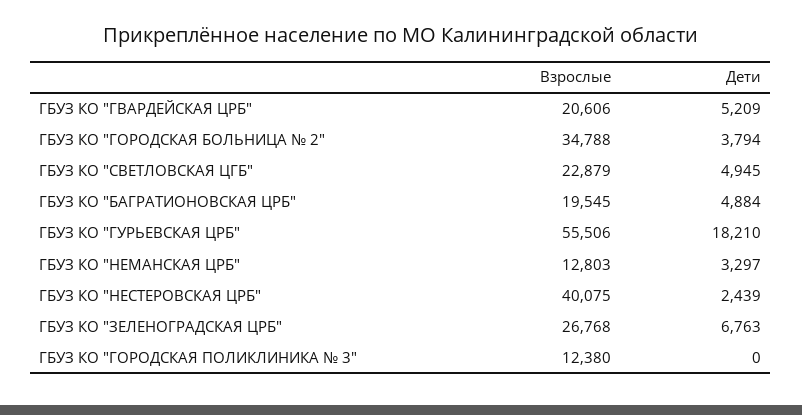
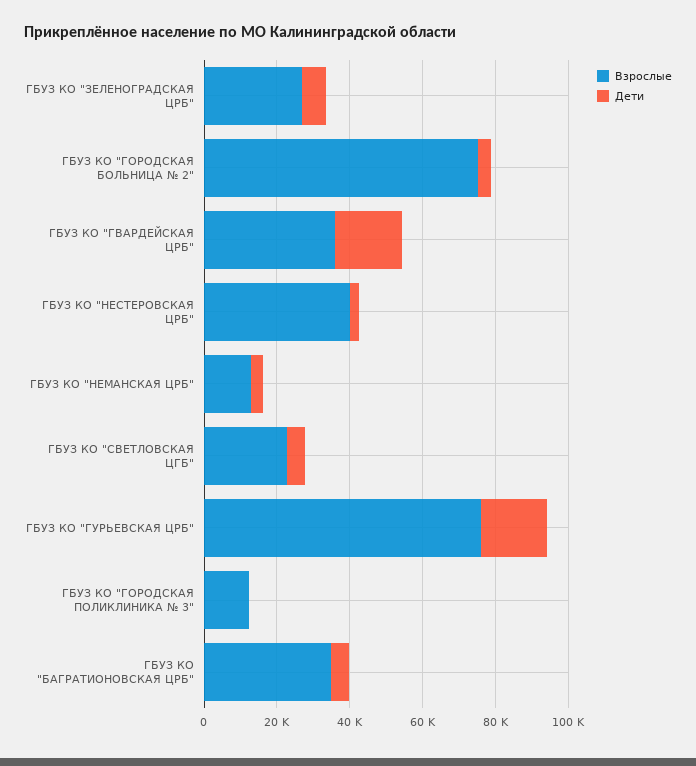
Взрослые, ГБУЗ КО "ГВАРДЕЙСКАЯ ЦРБ": 20606 -> 35000
Дети, ГБУЗ КО "ГВАРДЕЙСКАЯ ЦРБ": 5209 -> 20000
Взрослые, ГБУЗ КО "ГОРОДСКАЯ БОЛЬНИЦА № 2": 34788 -> 75000
Взрослые, ГБУЗ КО "БАГРАТИОНОВСКАЯ ЦРБ": 19545 -> 35000
Взрослые, ГБУЗ КО "ГУРЬЕВСКАЯ ЦРБ": 55506 -> 75000

